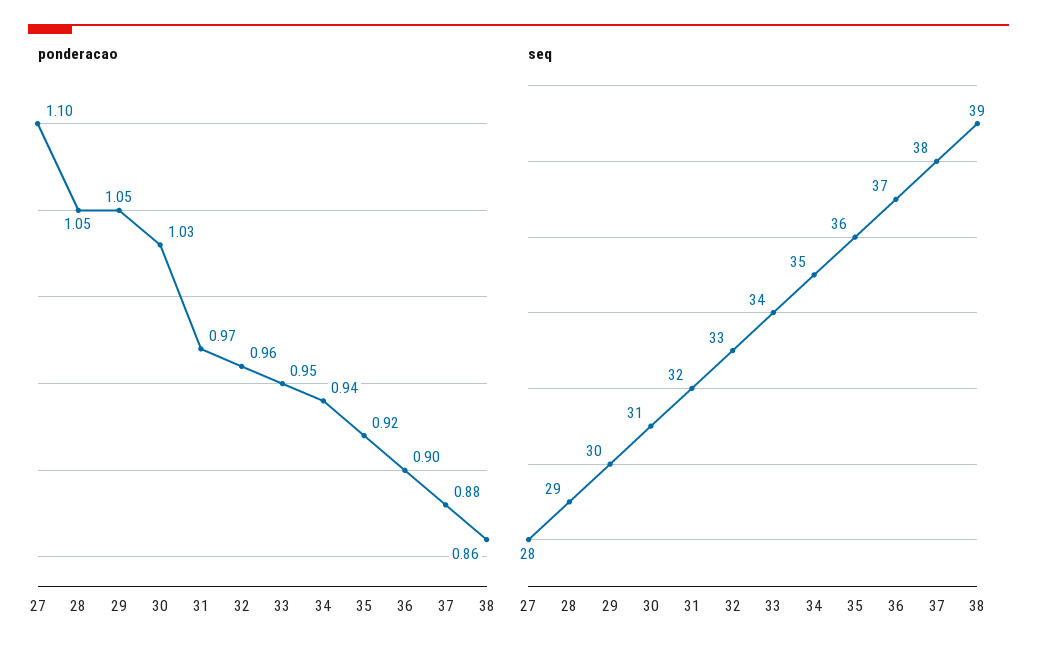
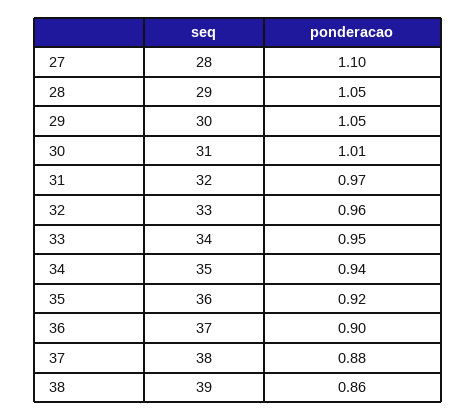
ponderacao, 30: 1.03 -> 1.01

